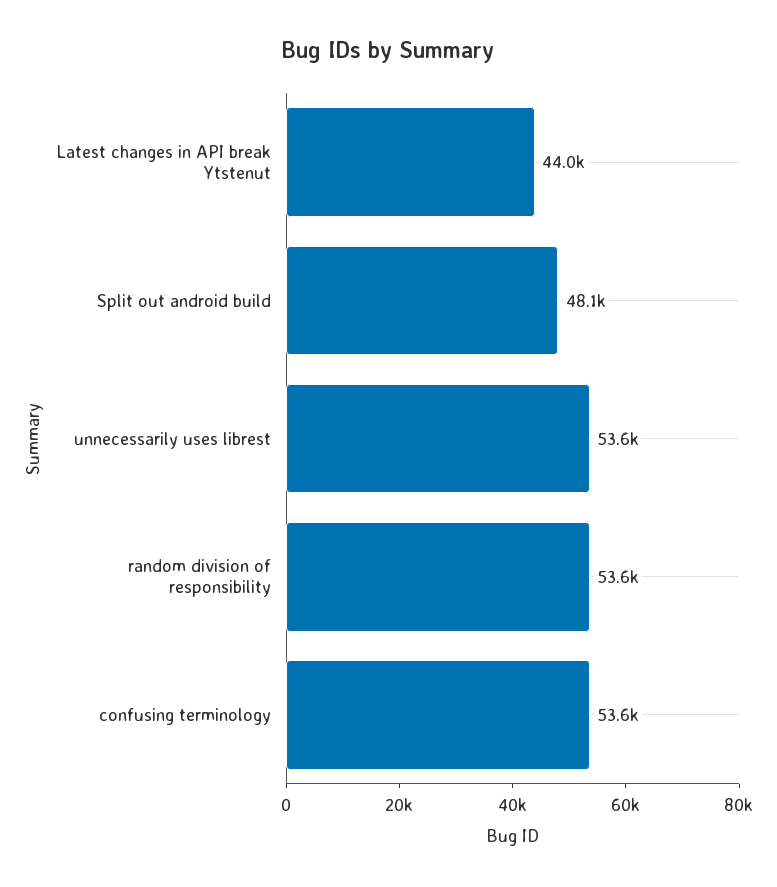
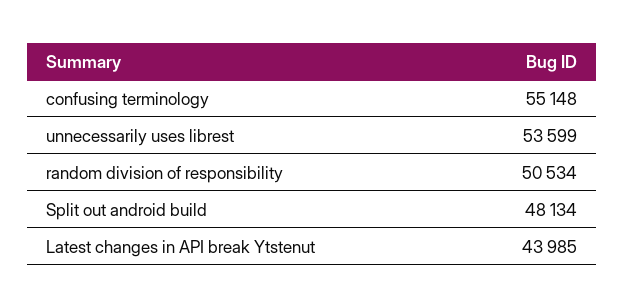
random division of responsibility: 53600 -> 50534
confusing terminology: 53600 -> 55148

